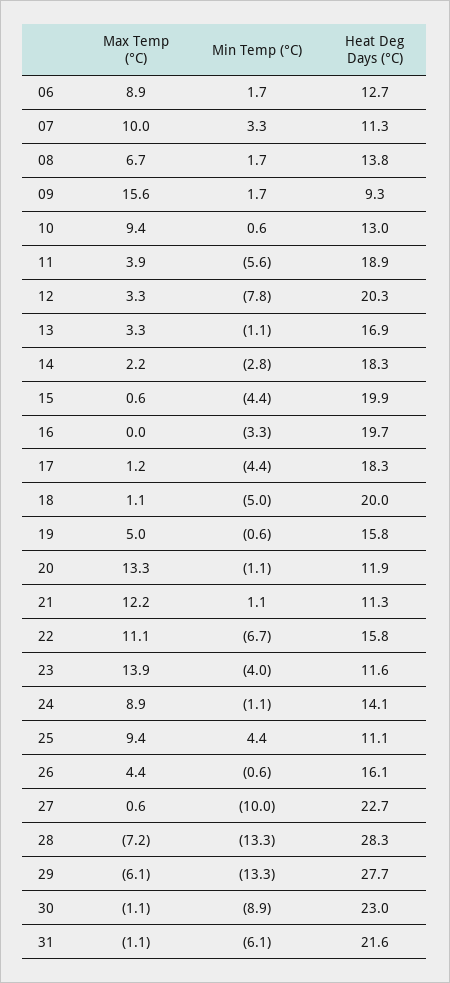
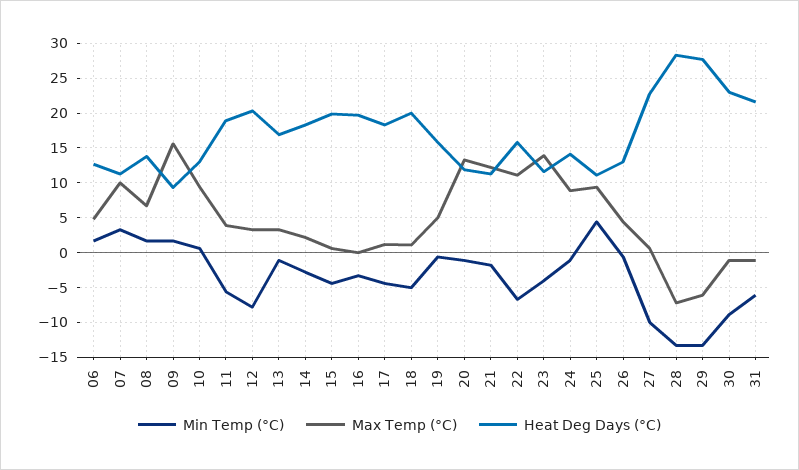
Max Temp (°C), 06: 8.9 -> 5
Min Temp (°C), 21: 1.1 -> -2
Heat Deg Days (°C), 26: 16.1 -> 13

